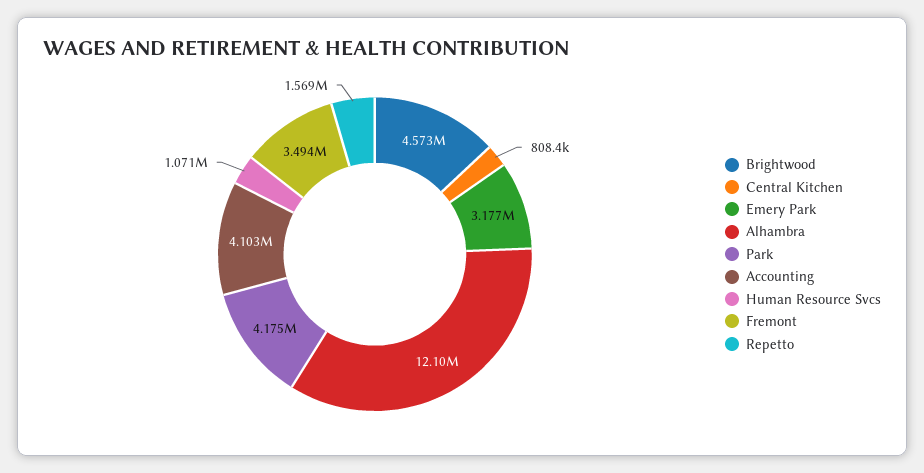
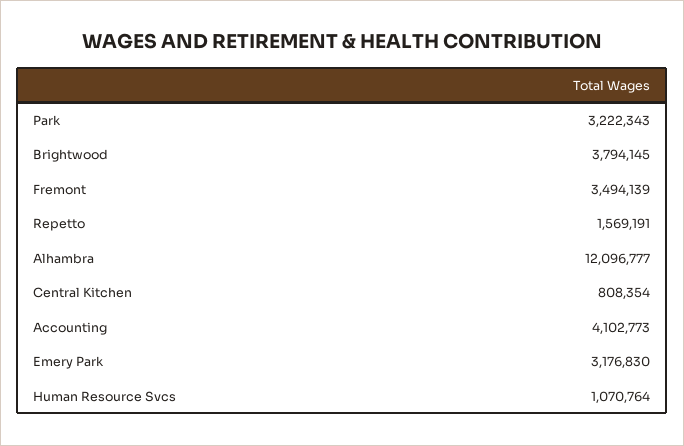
Brightwood: 4573000 -> 3794145
Park: 4175000 -> 3222343

